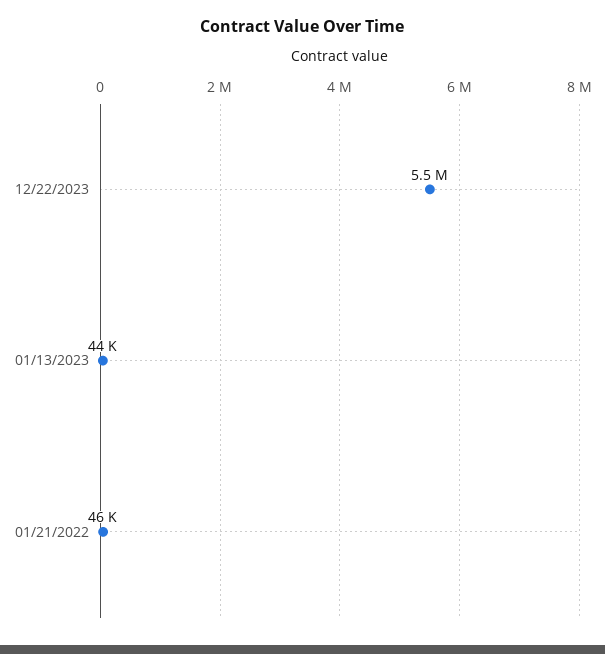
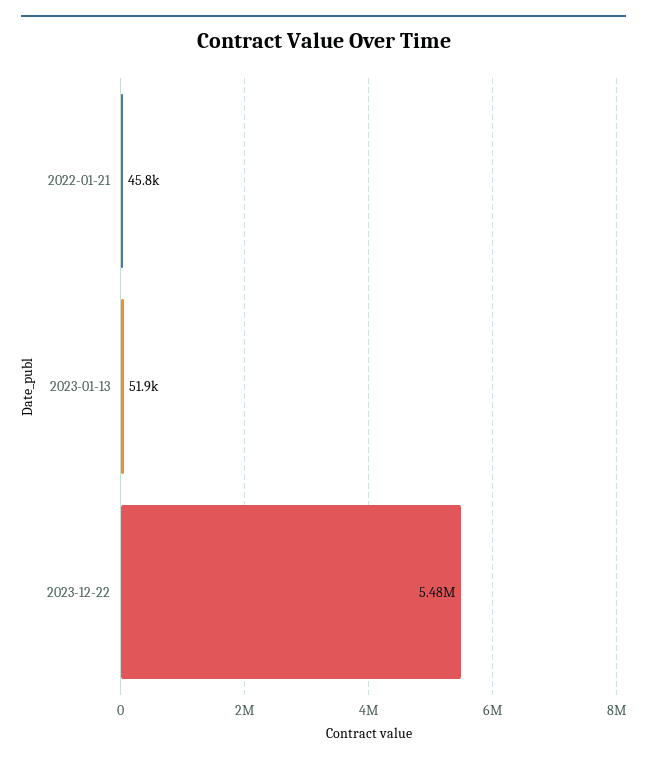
01/13/2023: 44000 -> 51900

